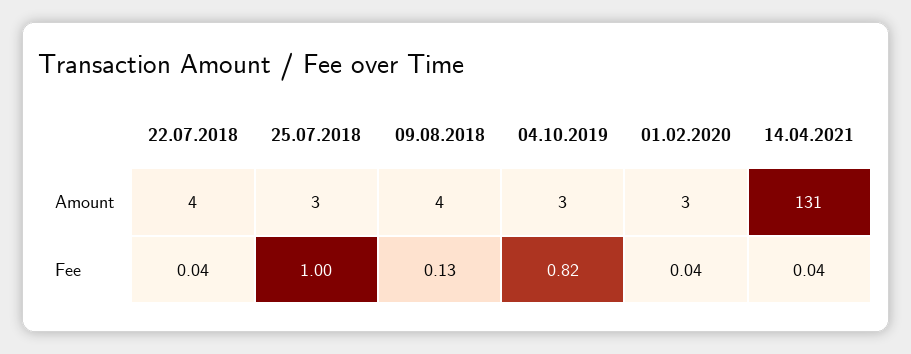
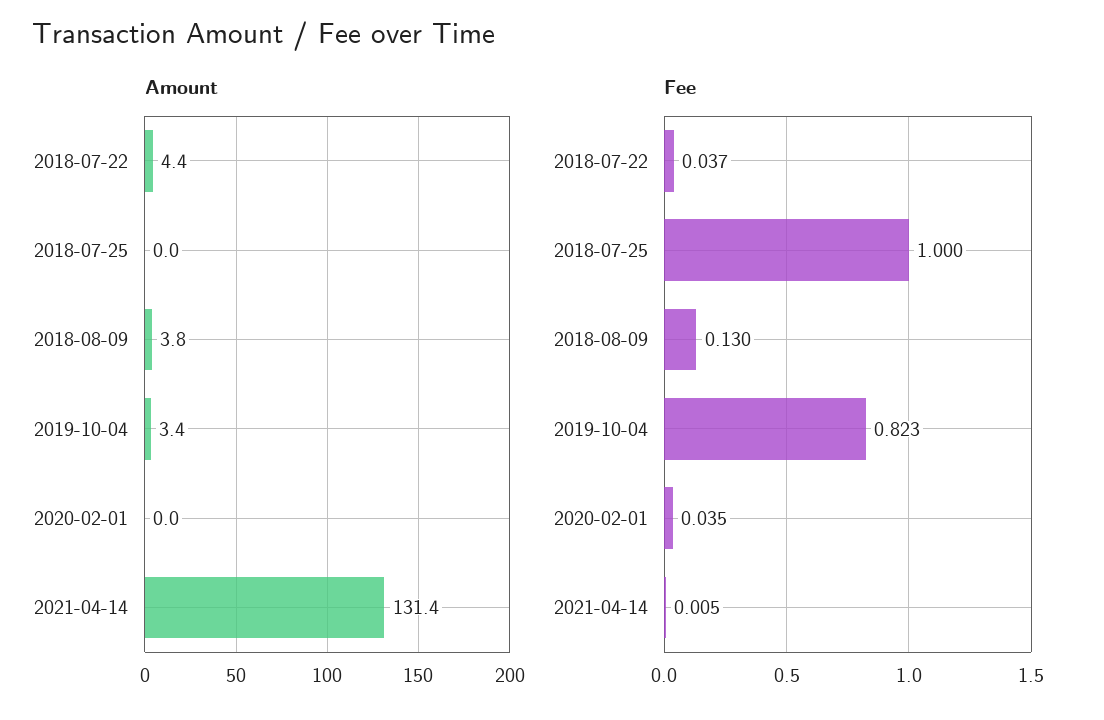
Amount, 25.07.2018: 3 -> 0
Amount, 01.02.2020: 3 -> 0
Fee, 14.04.2021: 0.04 -> 0.005

